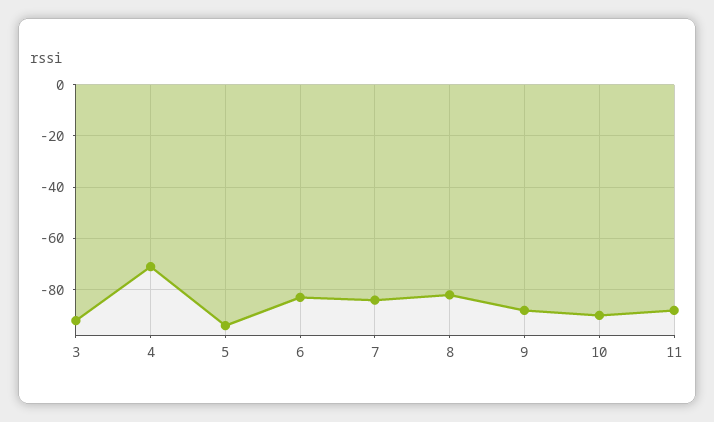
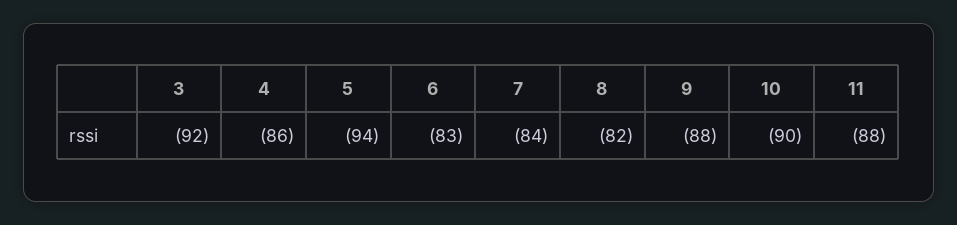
4: -70 -> -86

